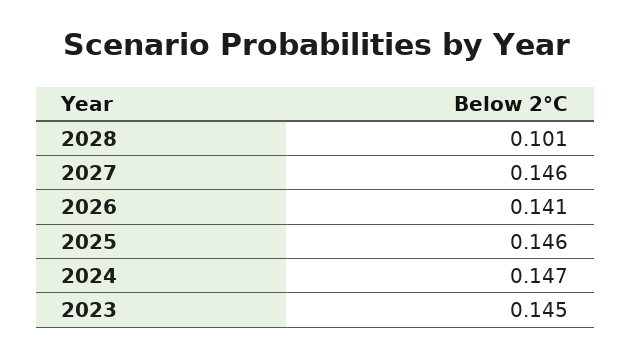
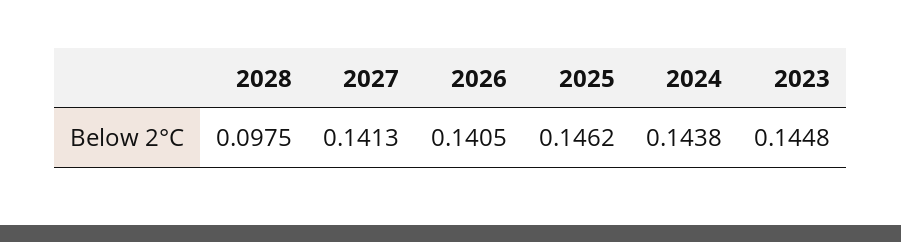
2028: 0.101 -> 0.0975
2027: 0.146 -> 0.1413
2024: 0.147 -> 0.1438

